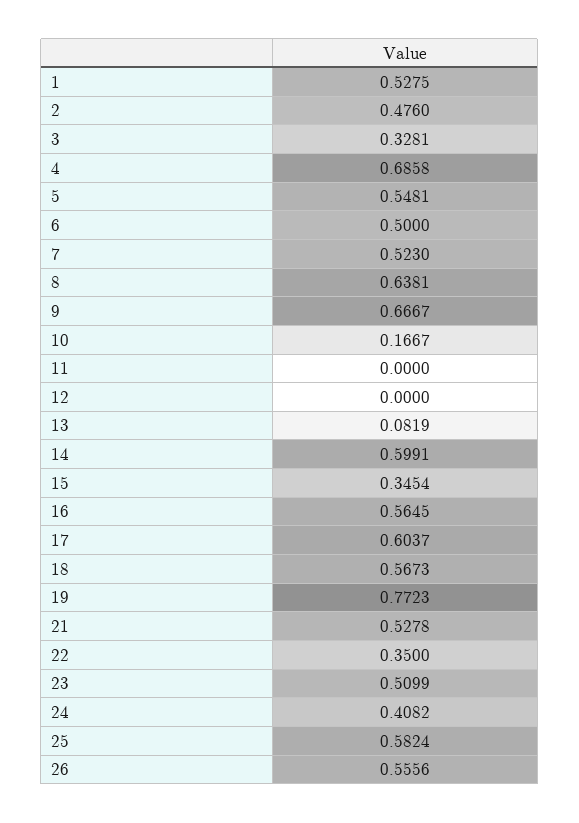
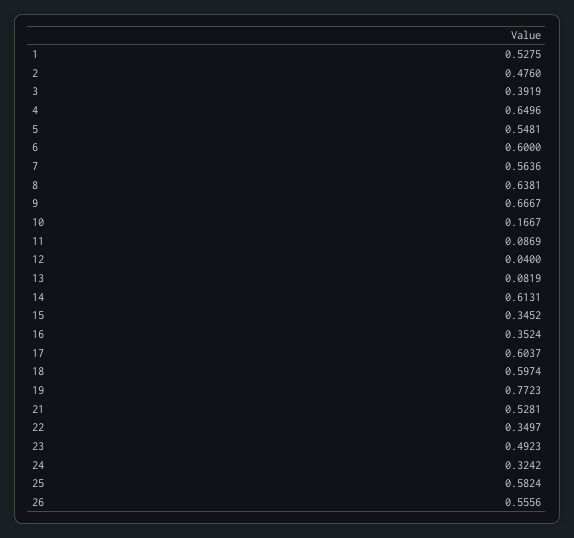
3: 0.3281 -> 0.3919
4: 0.6858 -> 0.6496
6: 0.5 -> 0.6
7: 0.523 -> 0.5636
11: 0 -> 0.0869
12: 0 -> 0.04
14: 0.5991 -> 0.6131
15: 0.3454 -> 0.3452
16: 0.5645 -> 0.3524
18: 0.5673 -> 0.5974
21: 0.5278 -> 0.5281
22: 0.35 -> 0.3497
23: 0.5099 -> 0.4923
24: 0.4082 -> 0.3242

